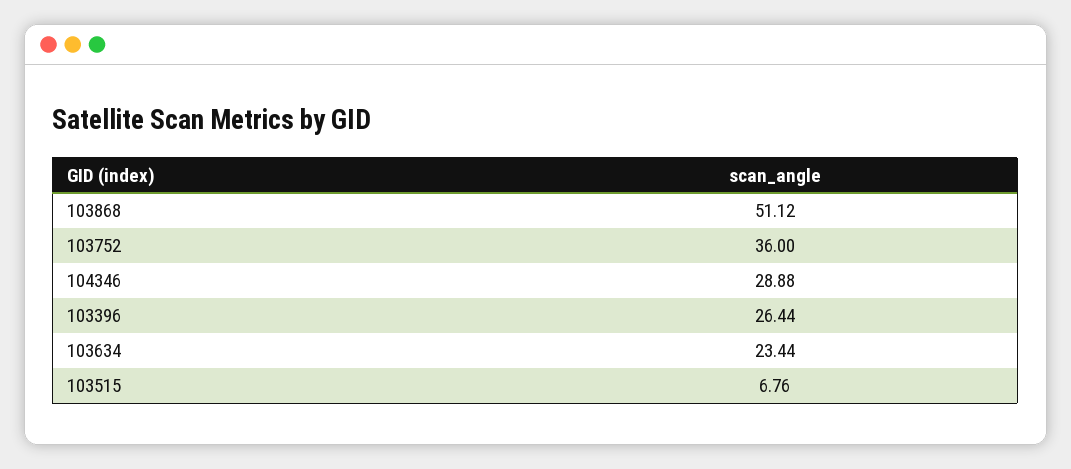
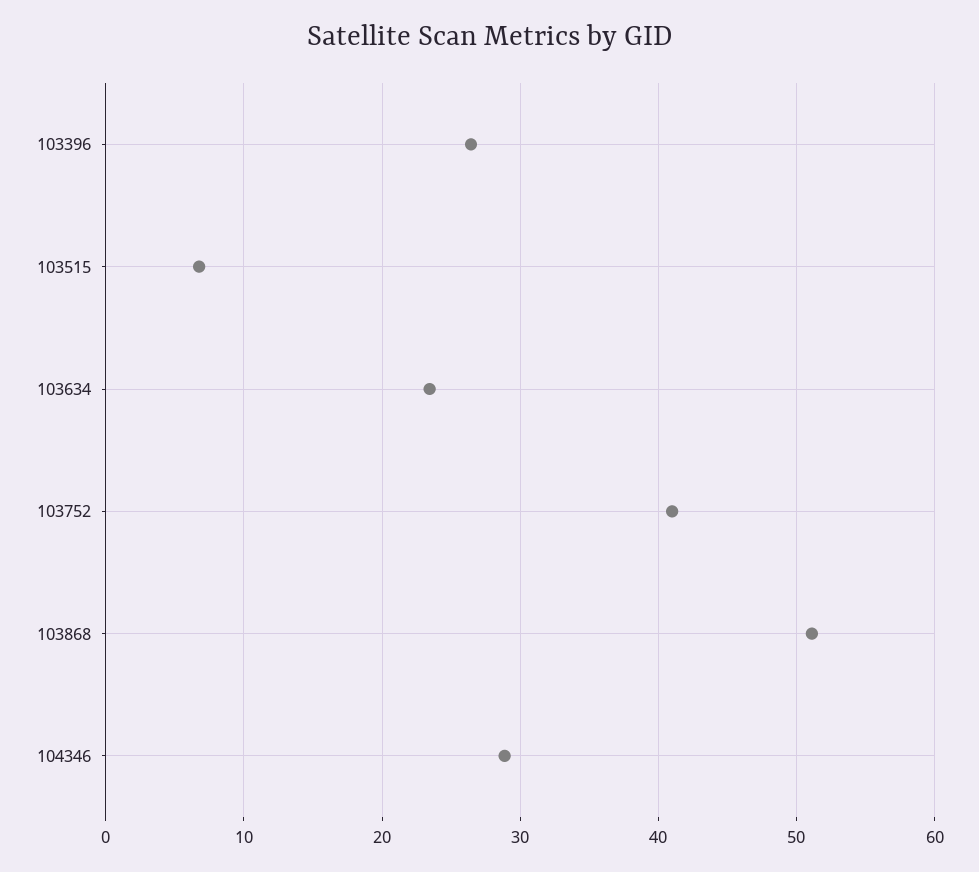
103752: 36 -> 41

